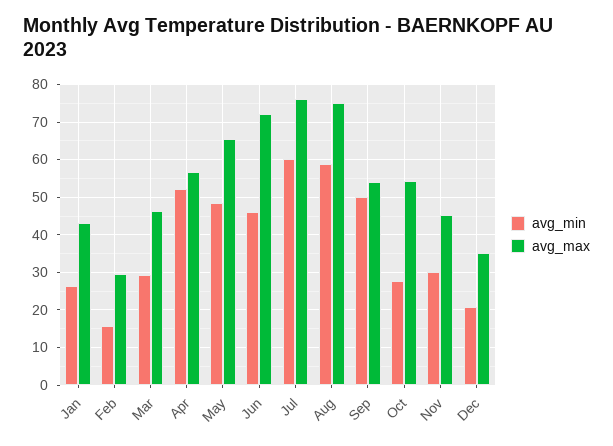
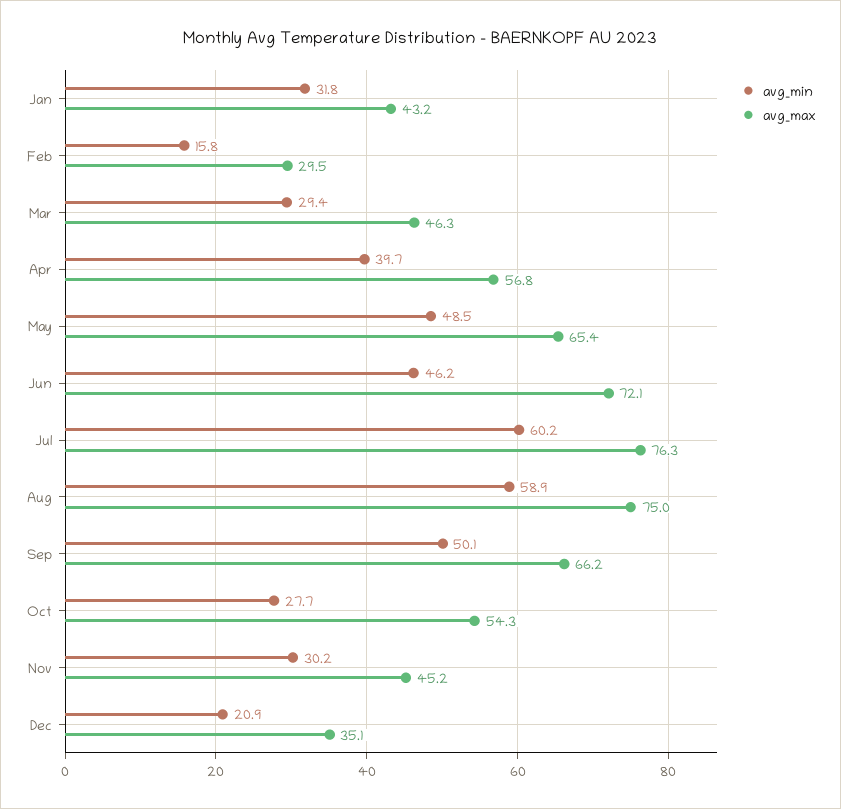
avg_min, Jan: 26 -> 31.8
avg_min, Apr: 52 -> 39.7
avg_max, Sep: 54 -> 66.2

